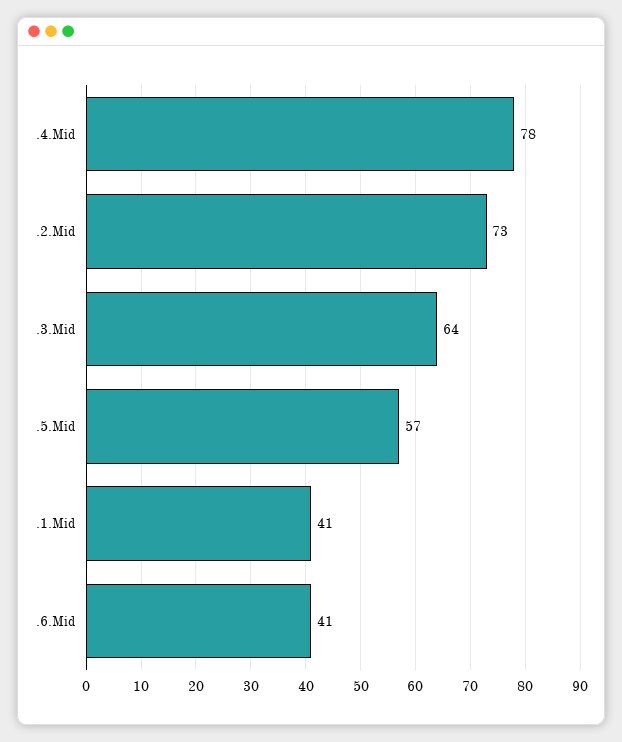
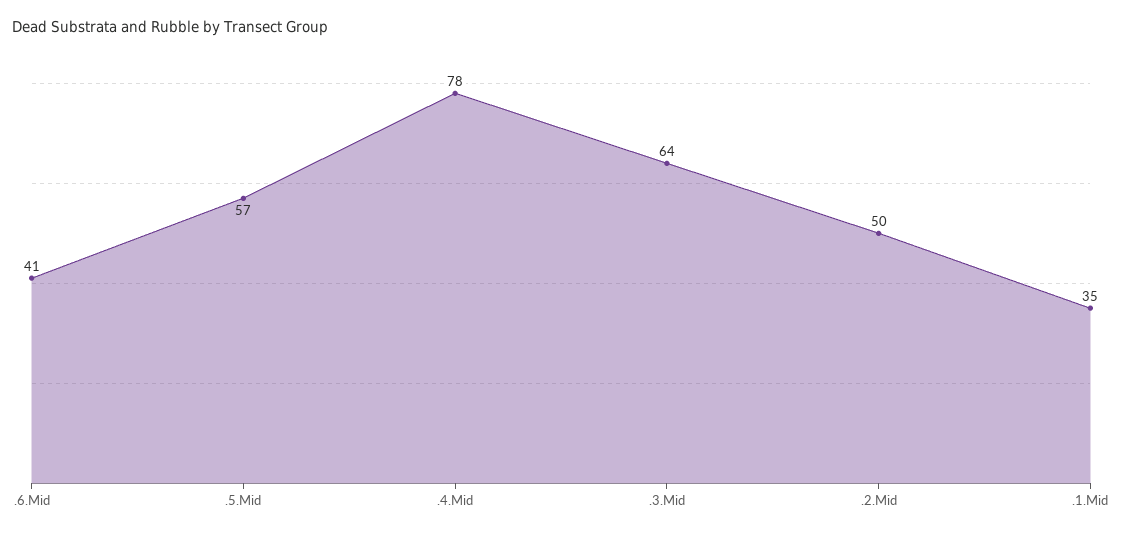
.2.Mid: 73 -> 50
.1.Mid: 41 -> 35

